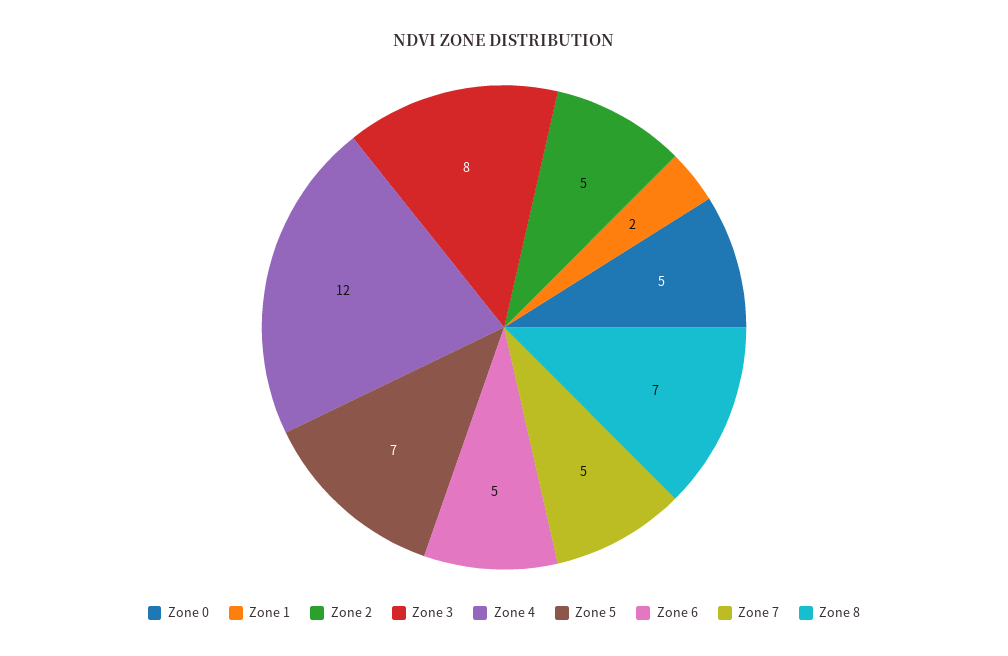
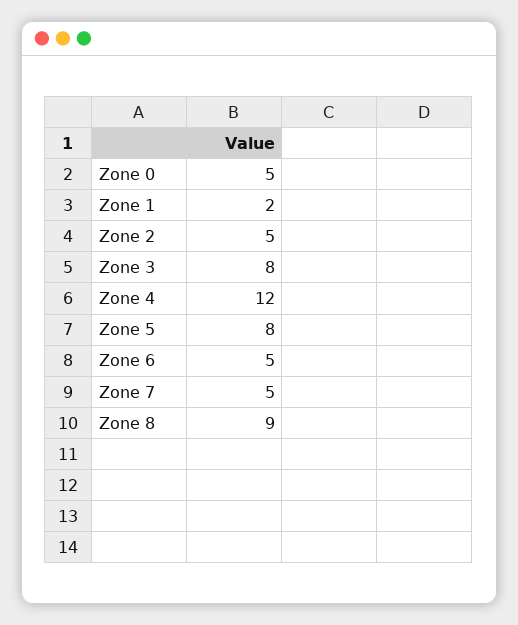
Zone 5: 7 -> 8
Zone 8: 7 -> 9

